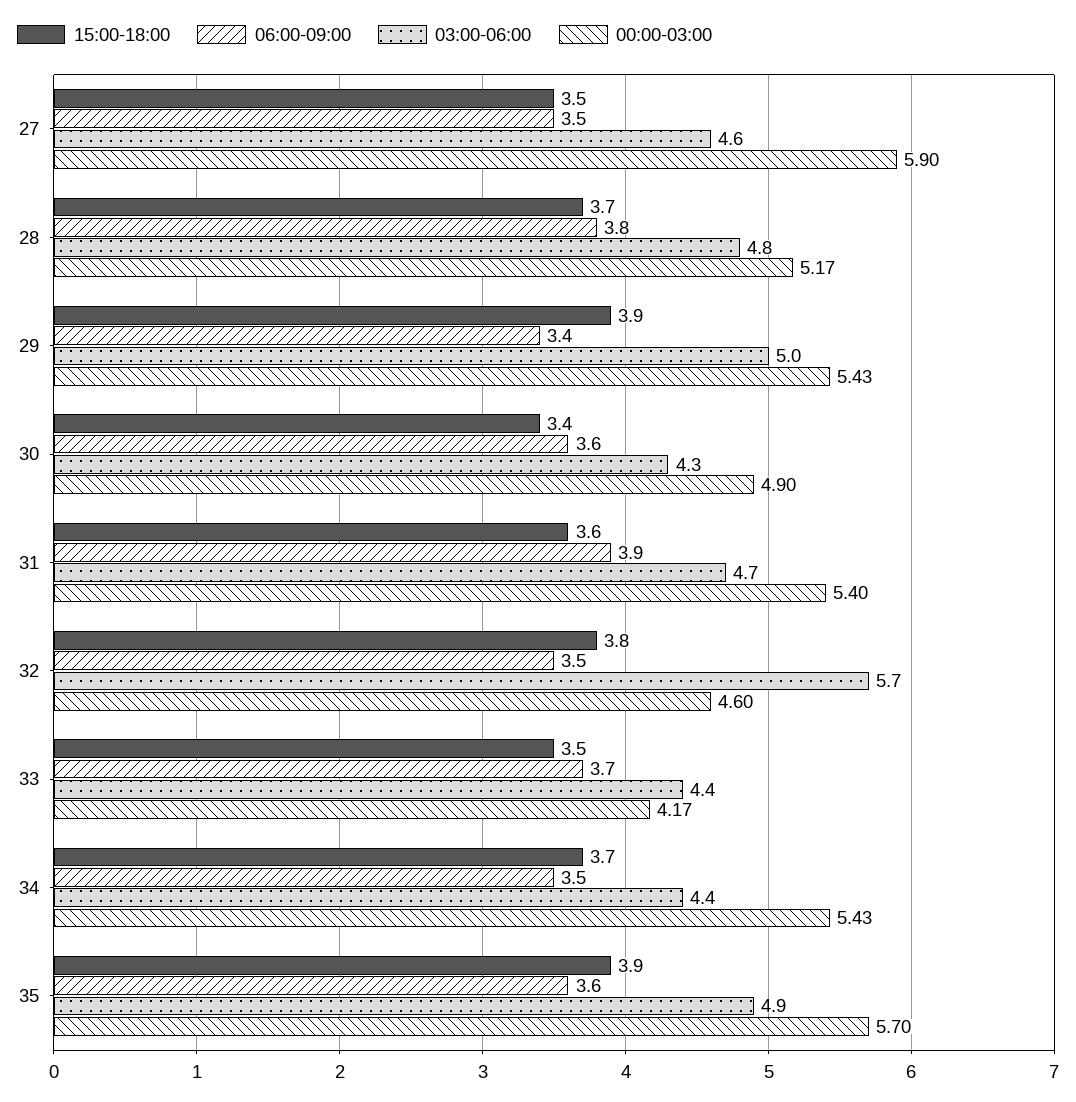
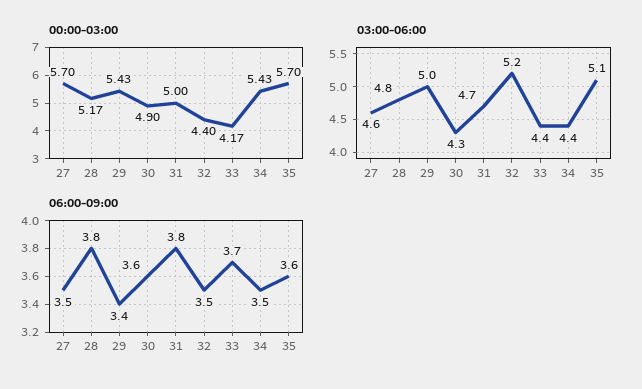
15:00-18:00, 27: 3.5 -> none
00:00-03:00, 27: 5.9 -> 5.7
15:00-18:00, 28: 3.7 -> none
15:00-18:00, 29: 3.9 -> none
15:00-18:00, 30: 3.4 -> none
15:00-18:00, 31: 3.6 -> none
06:00-09:00, 31: 3.9 -> 3.8
00:00-03:00, 31: 5.4 -> 5
15:00-18:00, 32: 3.8 -> none
03:00-06:00, 32: 5.7 -> 5.2
00:00-03:00, 32: 4.6 -> 4.4
15:00-18:00, 33: 3.5 -> none
15:00-18:00, 34: 3.7 -> none
15:00-18:00, 35: 3.9 -> none
03:00-06:00, 35: 4.9 -> 5.1

